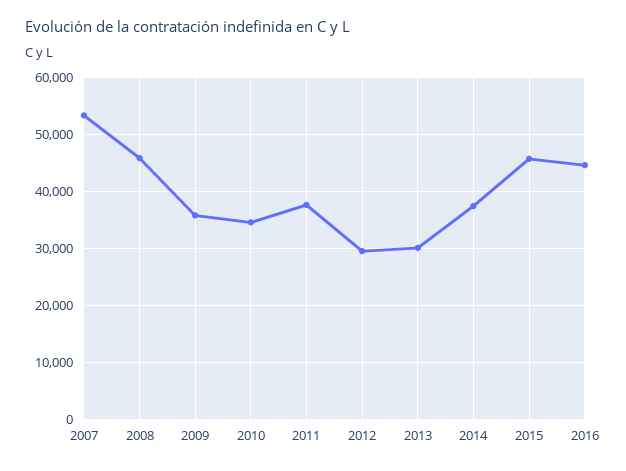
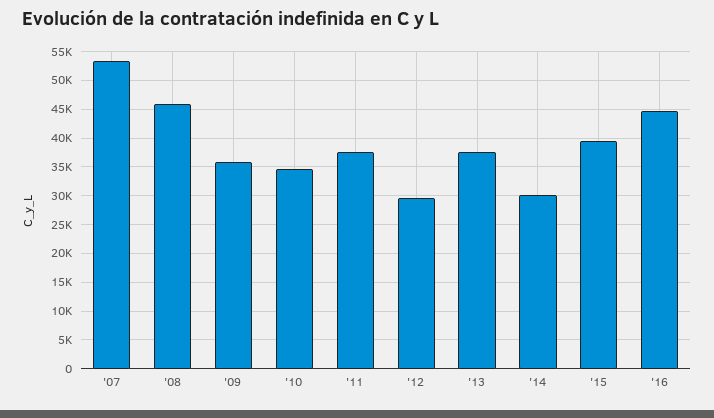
2013: 30000 -> 37500
2014: 38000 -> 30000
2015: 46000 -> 40000

